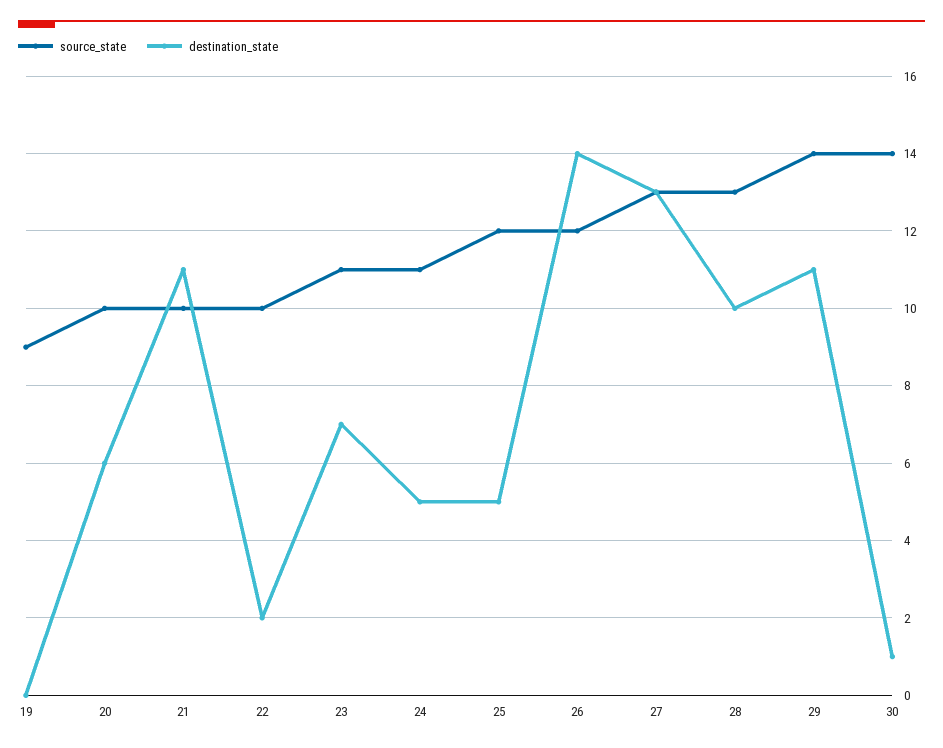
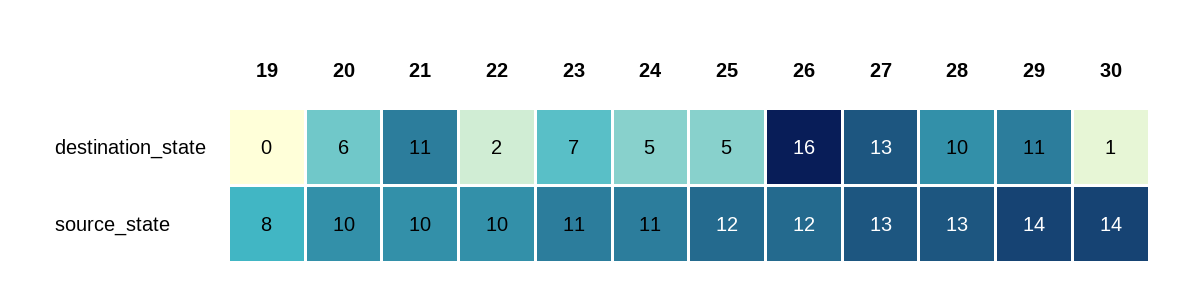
source_state, 19: 9 -> 8
destination_state, 26: 14 -> 16

